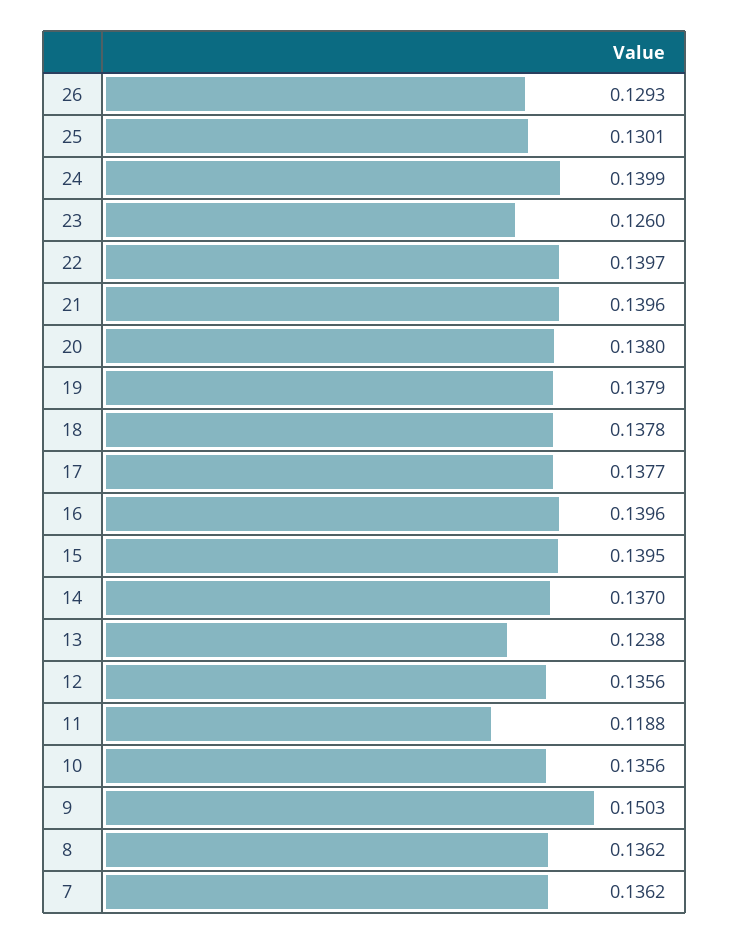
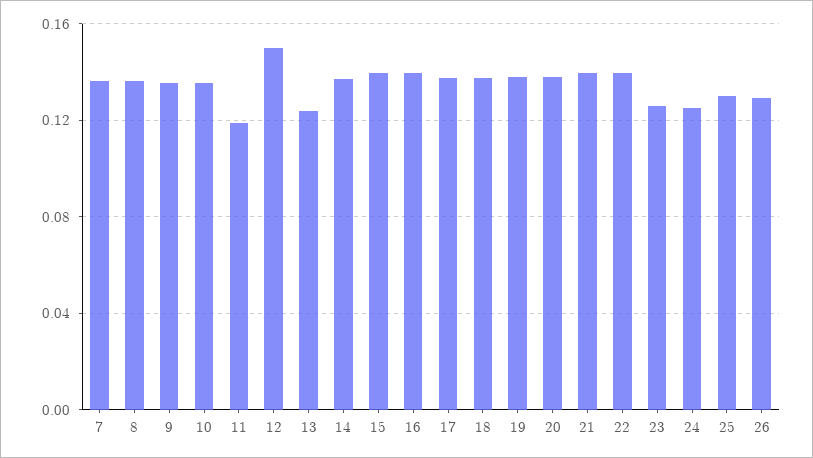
24: 0.1399 -> 0.125
12: 0.1356 -> 0.15
9: 0.1503 -> 0.135

